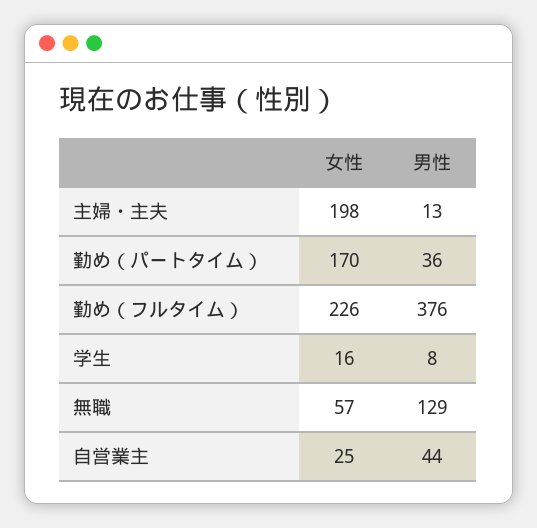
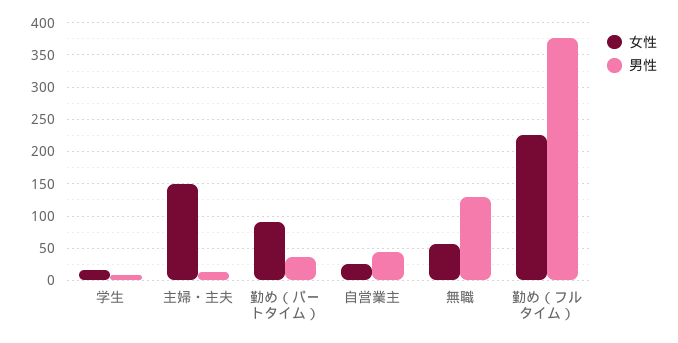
女性, 主婦・主夫: 198 -> 150
女性, 勤め（パートタイム）: 170 -> 90

